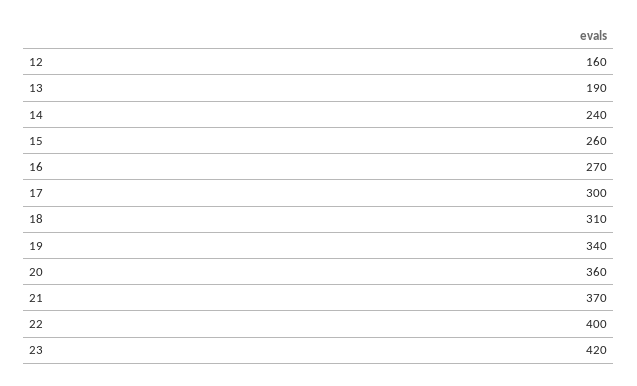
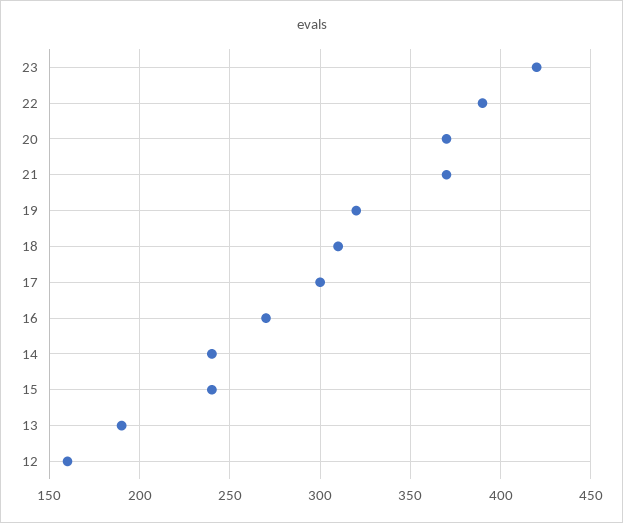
15: 260 -> 240
19: 340 -> 320
20: 360 -> 370
22: 400 -> 390

